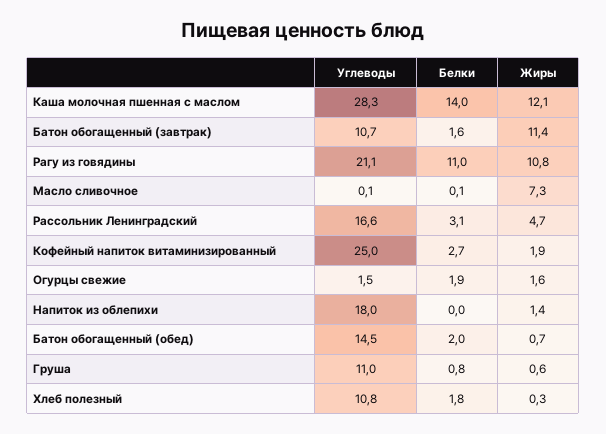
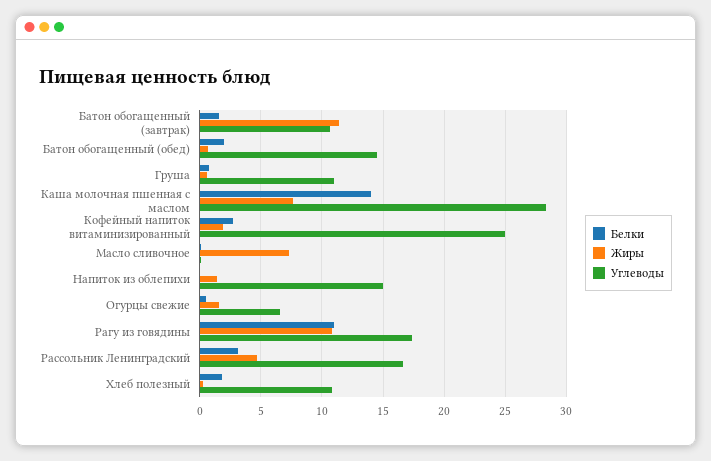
Жиры, Каша молочная пшенная с маслом: 12.1 -> 7.5
Углеводы, Рагу из говядины: 21.1 -> 17.5
Углеводы, Огурцы свежие: 1.5 -> 6.5
Белки, Огурцы свежие: 1.9 -> 0.5
Углеводы, Напиток из облепихи: 18 -> 15

